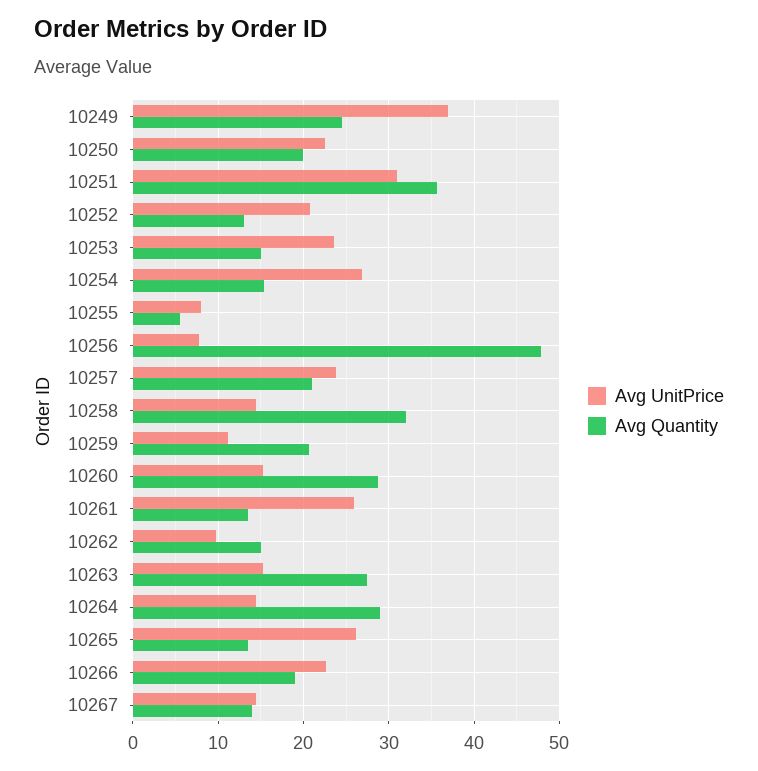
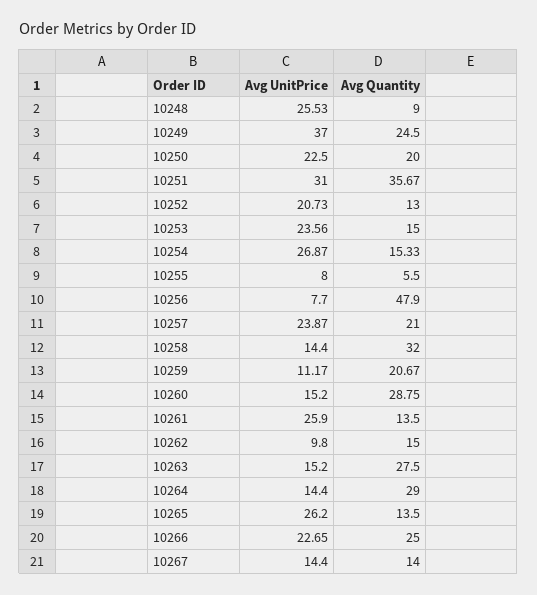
Avg Quantity, 10266: 19 -> 25
Avg UnitPrice, 10248: none -> 25.53
Avg Quantity, 10248: none -> 9

